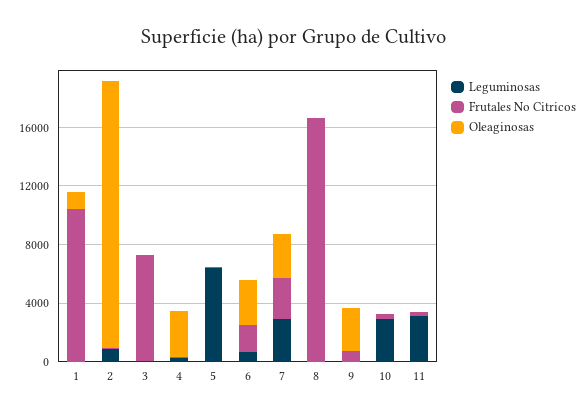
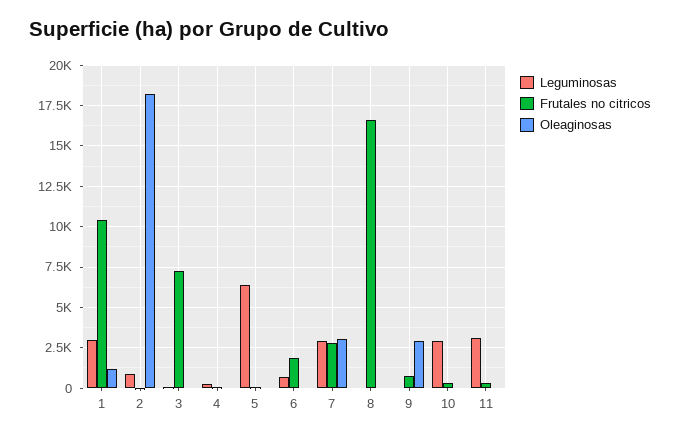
Leguminosas, 1: 0 -> 3000
Oleaginosas, 4: 3000 -> 0
Oleaginosas, 6: 3000 -> 0

